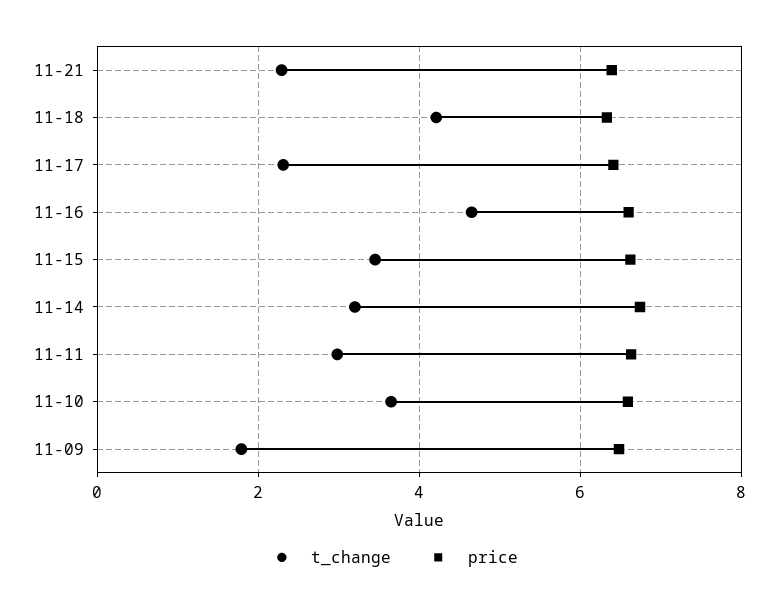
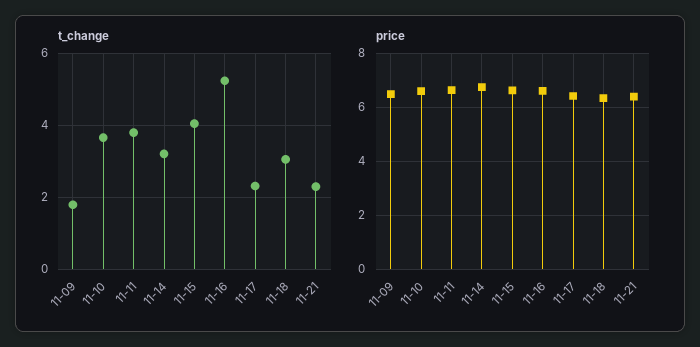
t_change, 11-18: 4.2 -> 3
t_change, 11-16: 4.6 -> 5.2
t_change, 11-15: 3.4 -> 4
t_change, 11-11: 3 -> 3.8

